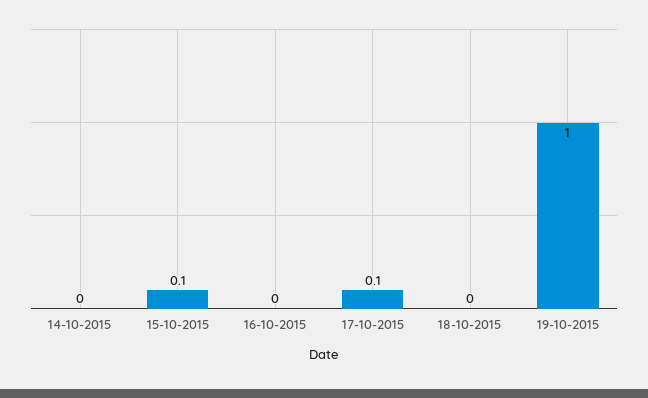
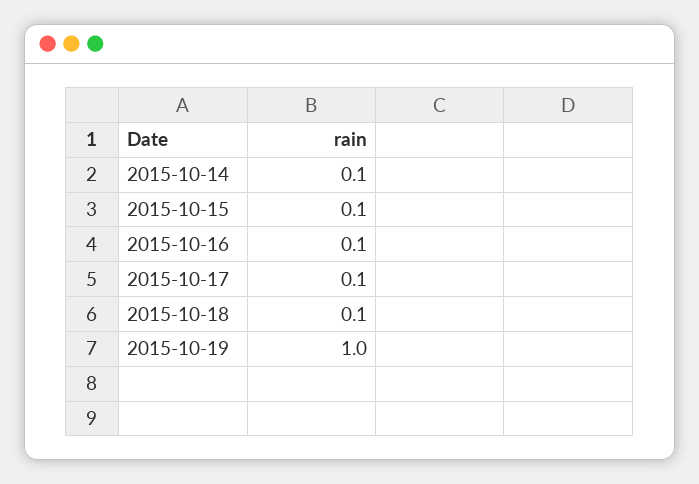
14-10-2015: 0 -> 0.1
16-10-2015: 0 -> 0.1
18-10-2015: 0 -> 0.1

